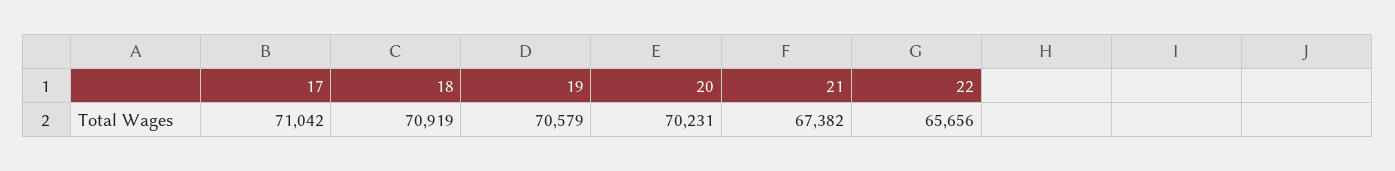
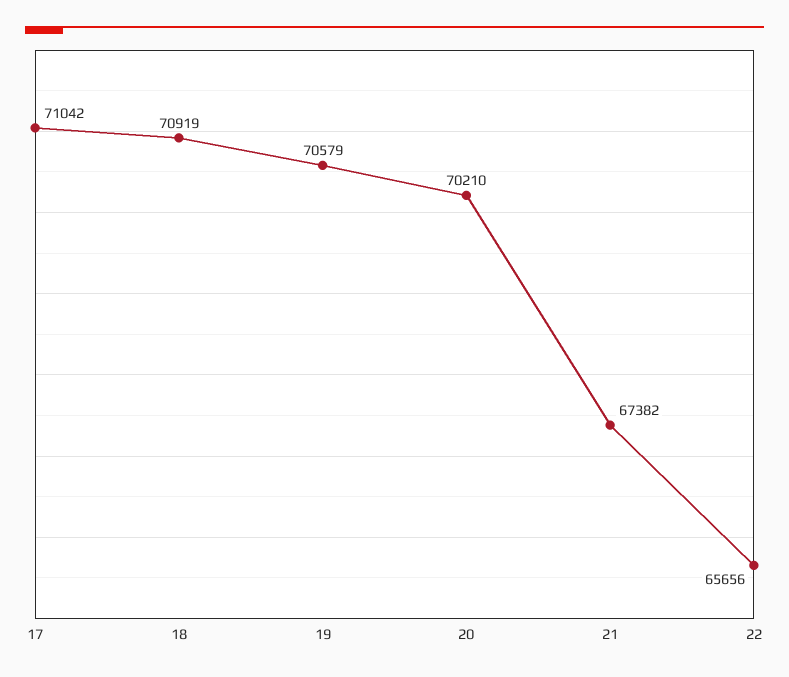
20: 70231 -> 70210

